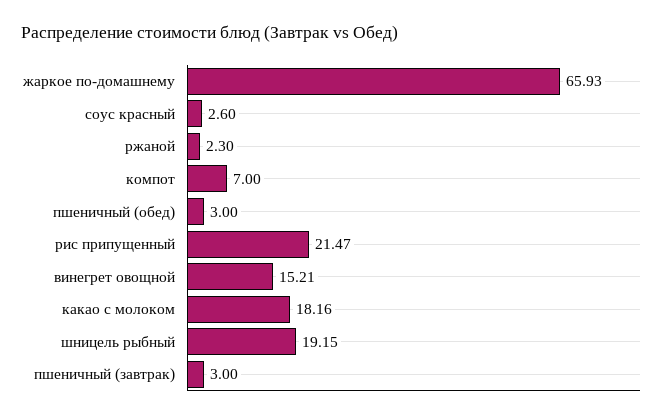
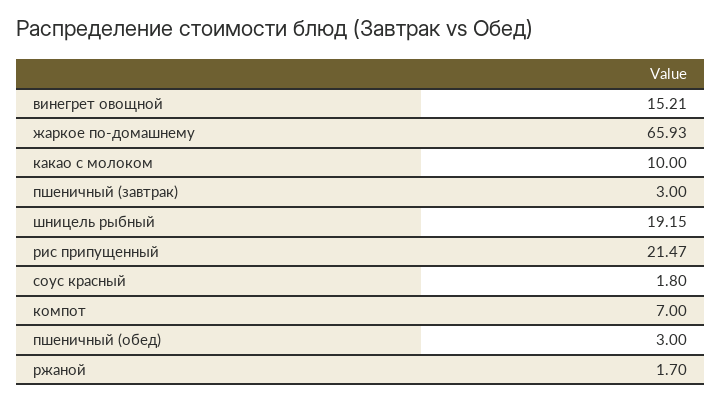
соус красный: 2.6 -> 1.8
ржаной: 2.3 -> 1.7
какао с молоком: 18.16 -> 10

